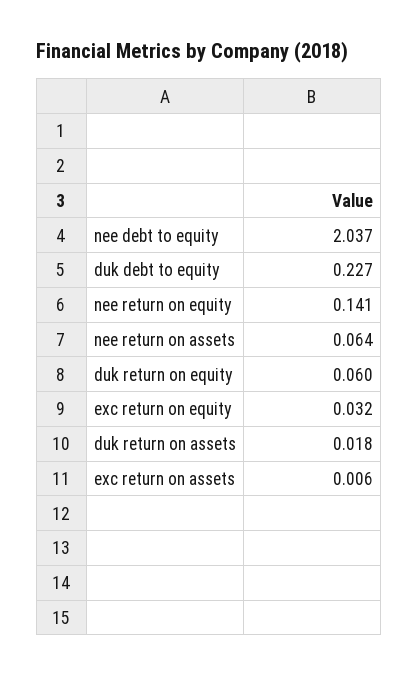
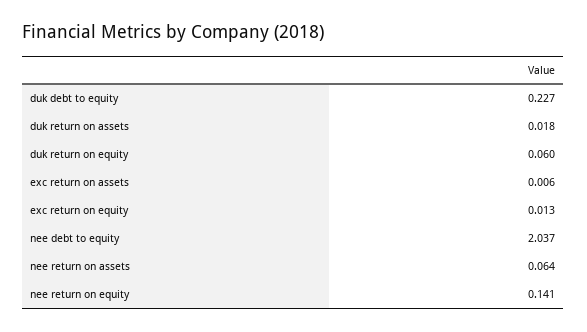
exc return on equity: 0.032 -> 0.013

